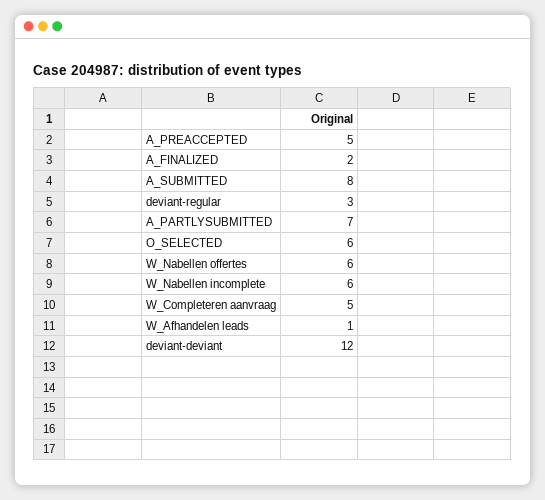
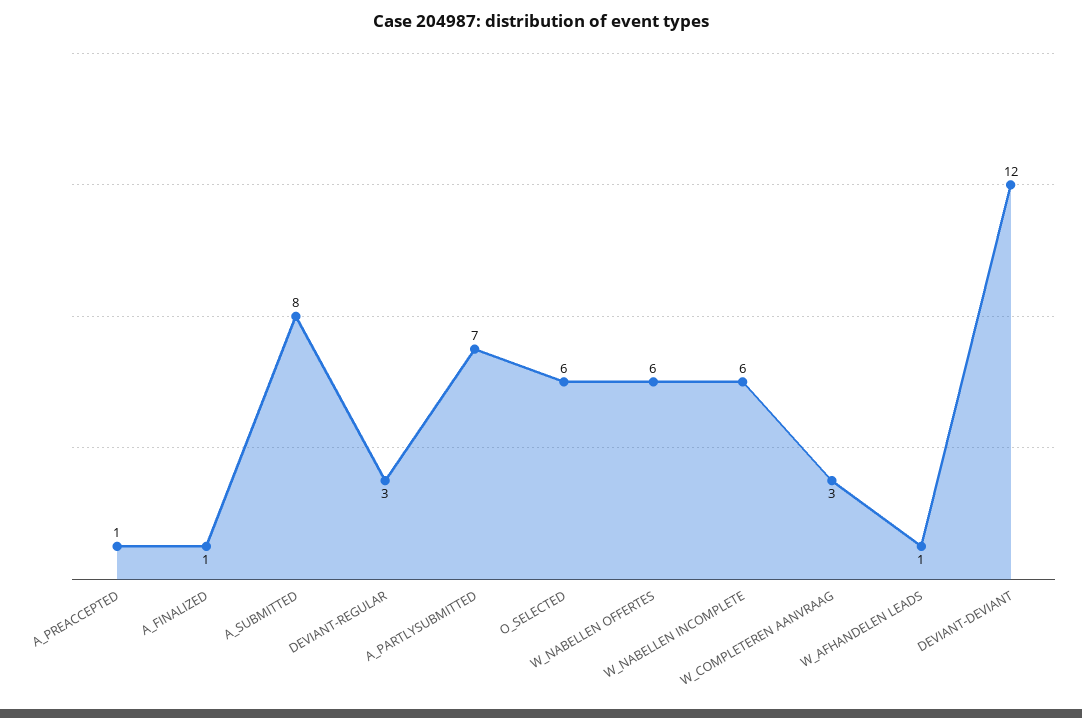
A_PREACCEPTED: 5 -> 1
A_FINALIZED: 2 -> 1
W_Completeren aanvraag: 5 -> 3

